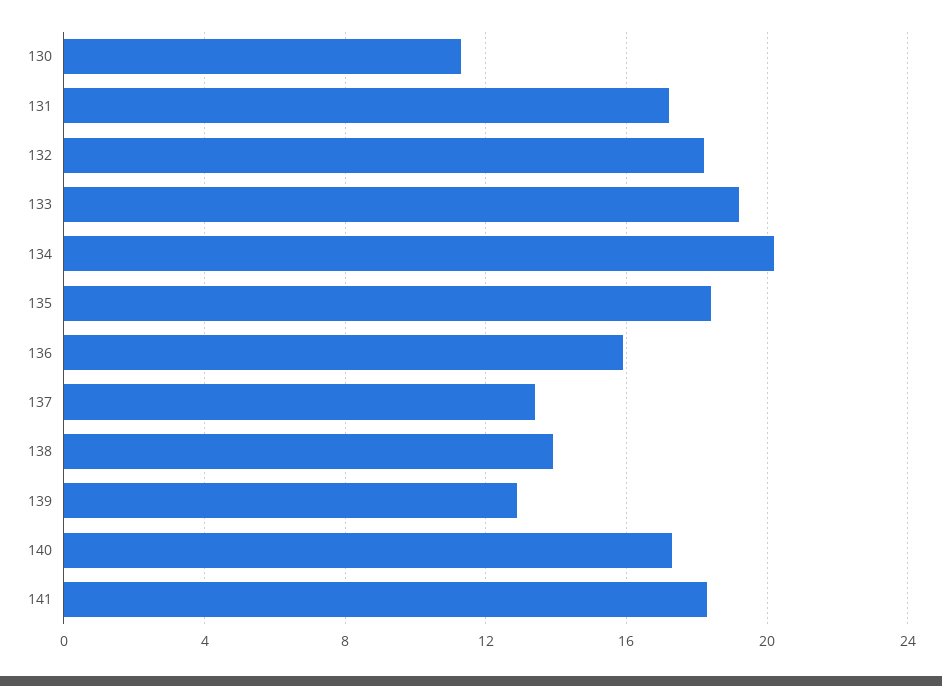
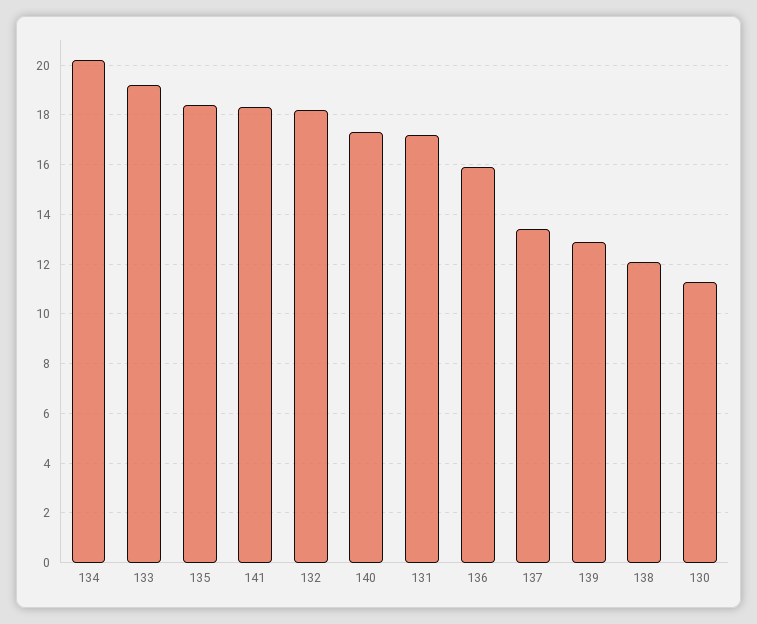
138: 14 -> 12

